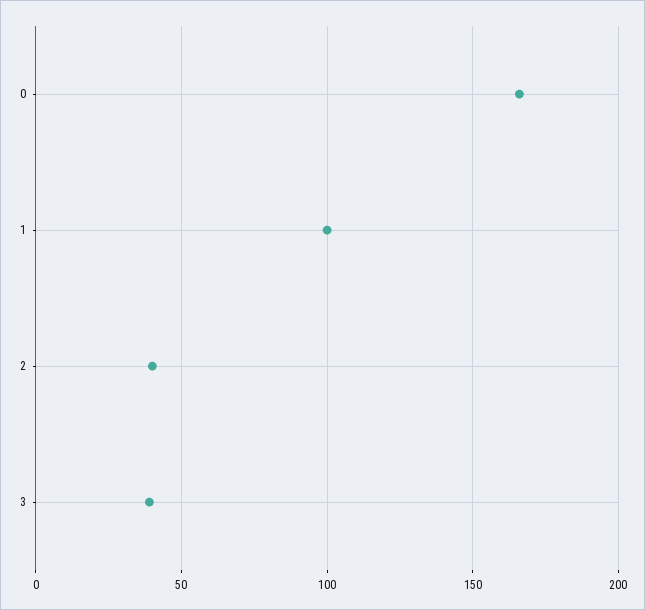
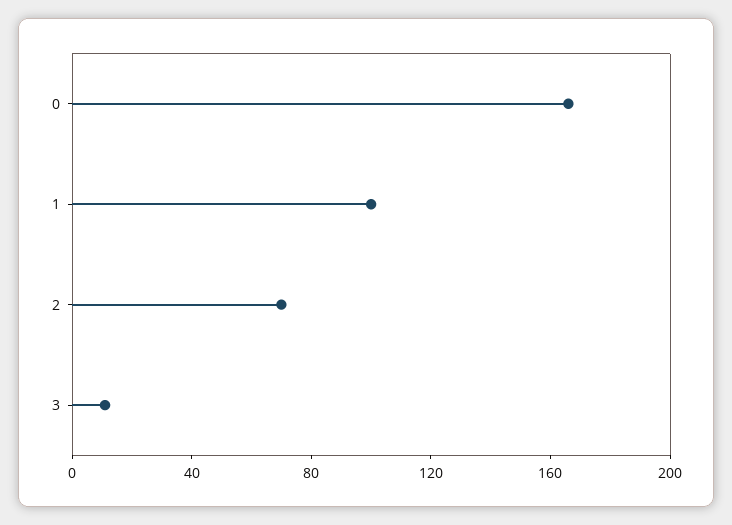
2: 40 -> 70
3: 40 -> 10

